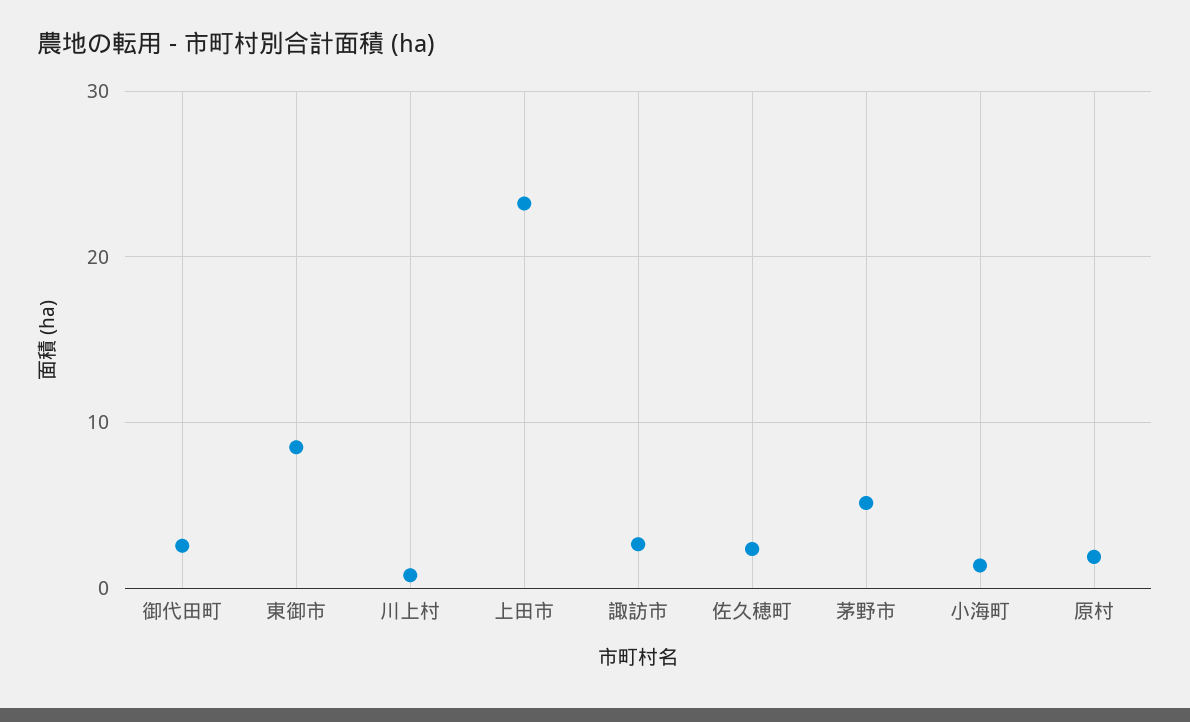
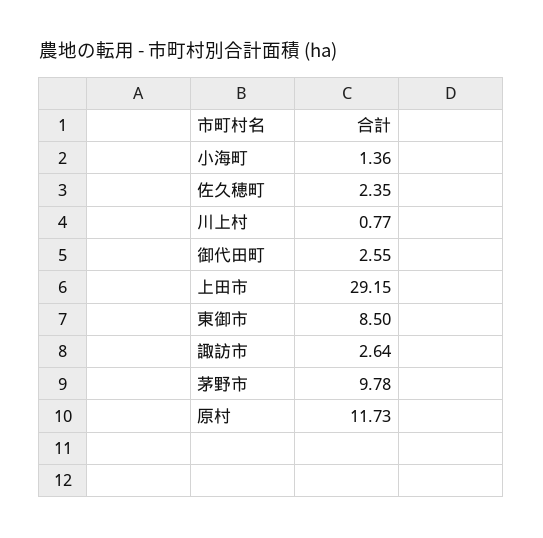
上田市: 23 -> 29.15
茅野市: 5 -> 9.78
原村: 2 -> 11.73

